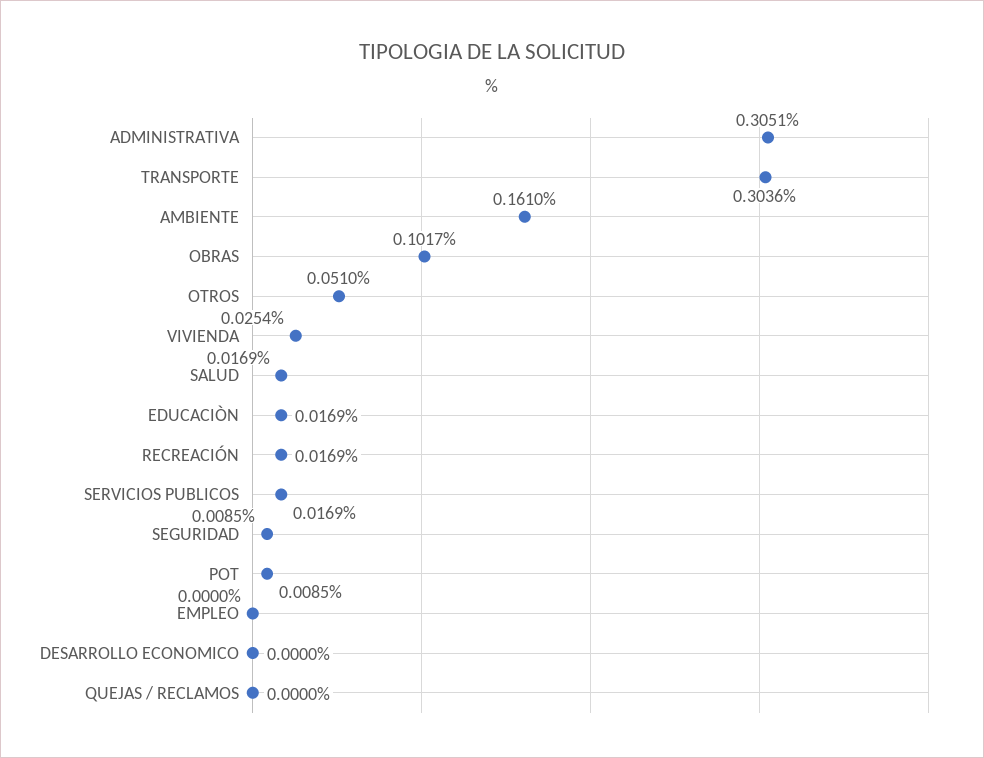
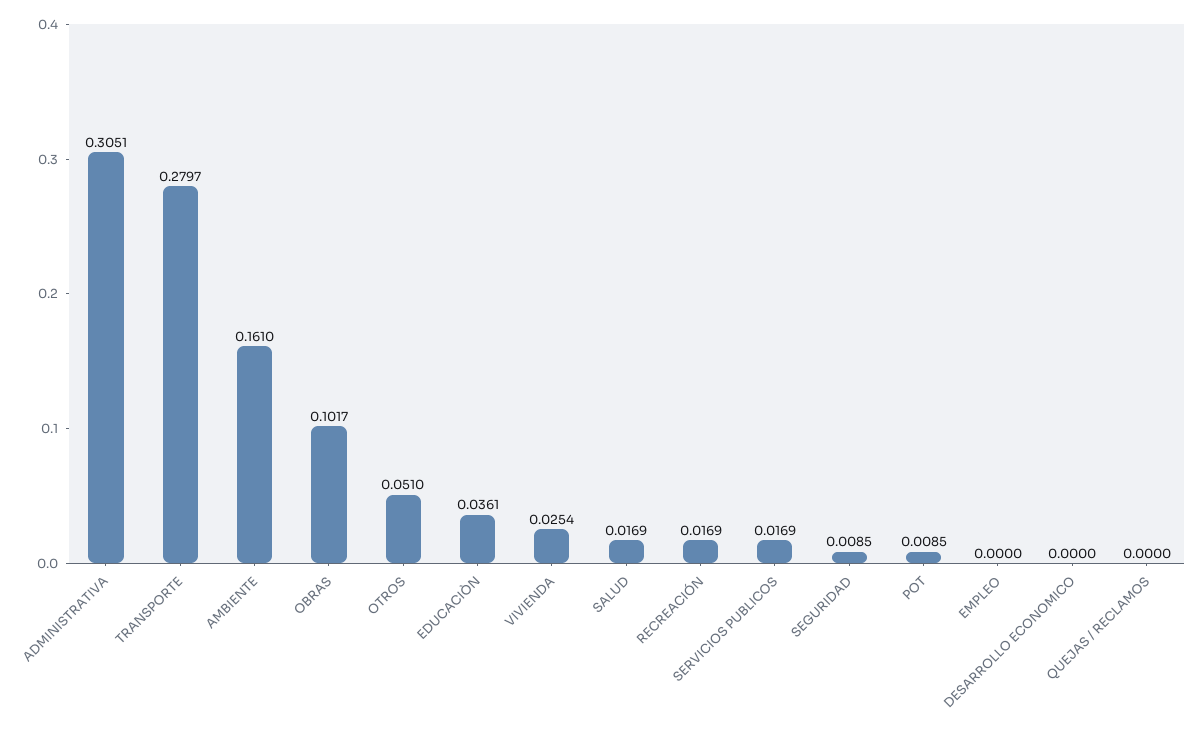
TRANSPORTE: 0.3036 -> 0.2797
EDUCACIÒN: 0.0169 -> 0.0361

